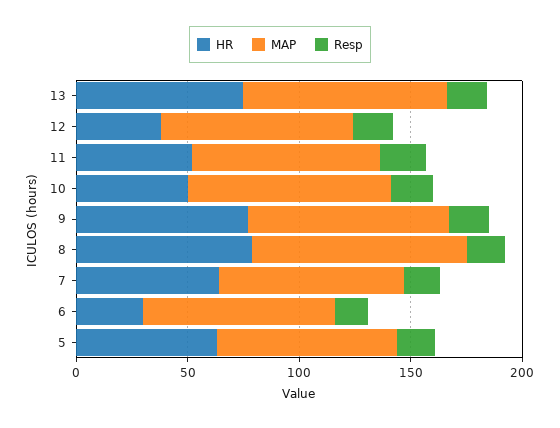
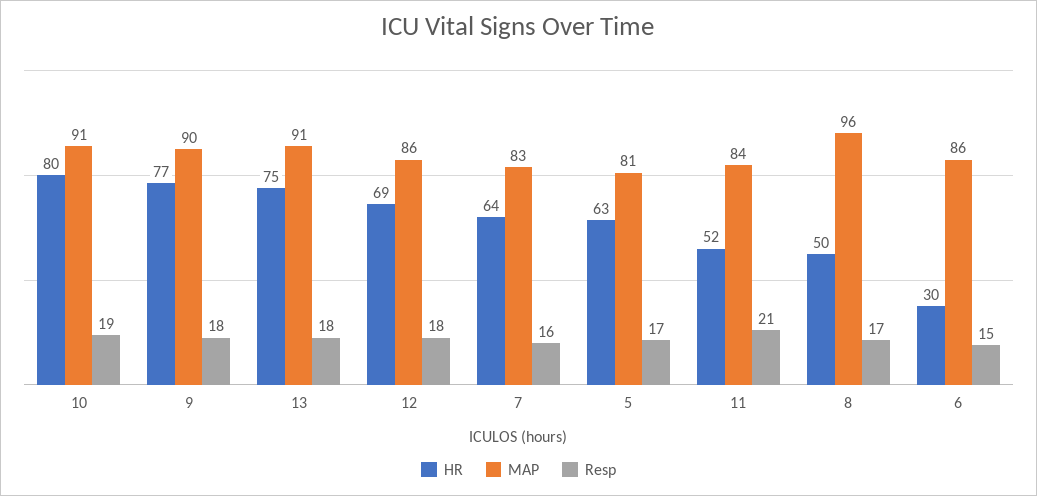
HR, 12: 40 -> 69
HR, 10: 50 -> 80
HR, 8: 80 -> 50

